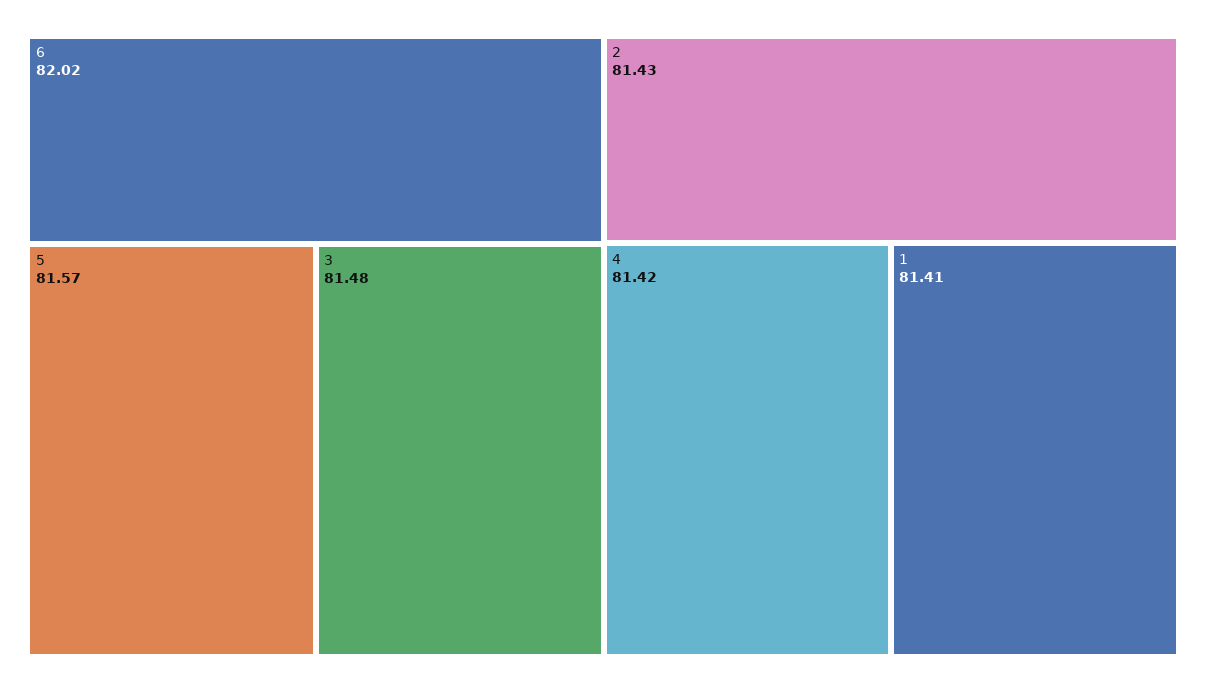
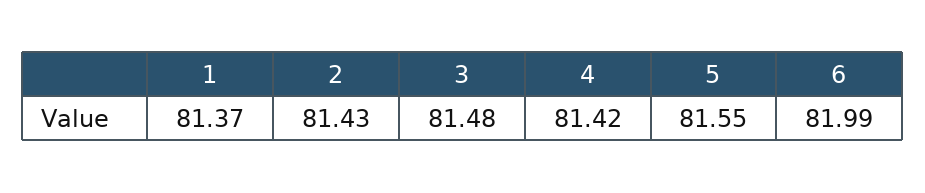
6: 82.02 -> 81.99
5: 81.57 -> 81.55
1: 81.41 -> 81.37

